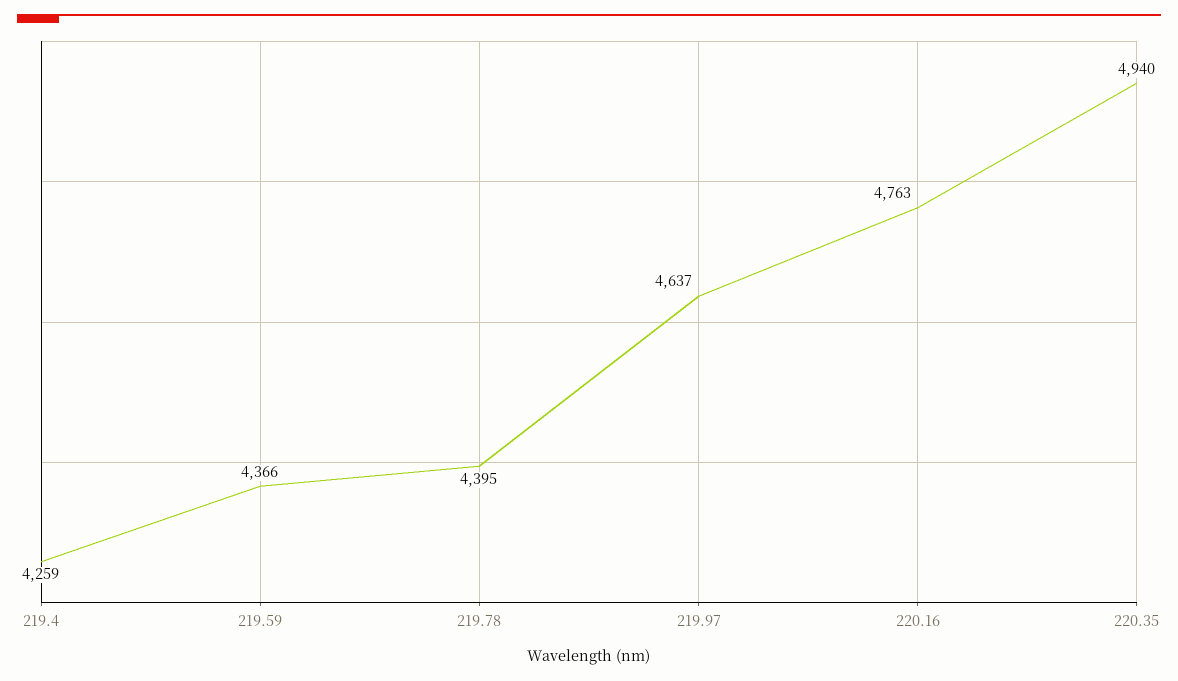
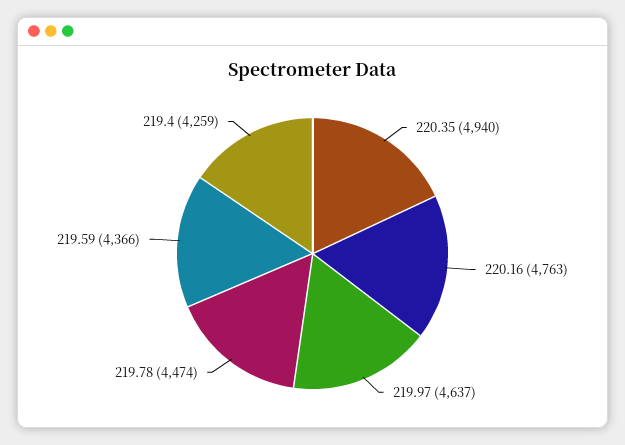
219.78: 4395 -> 4474

